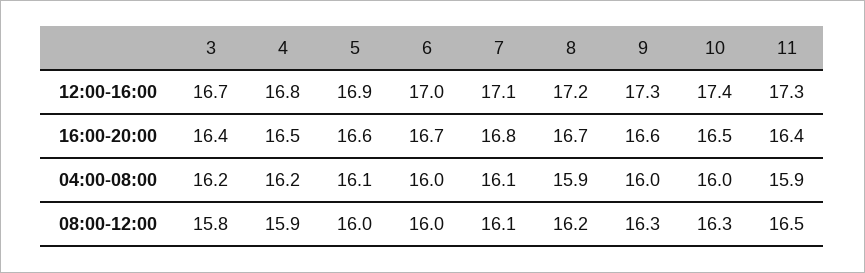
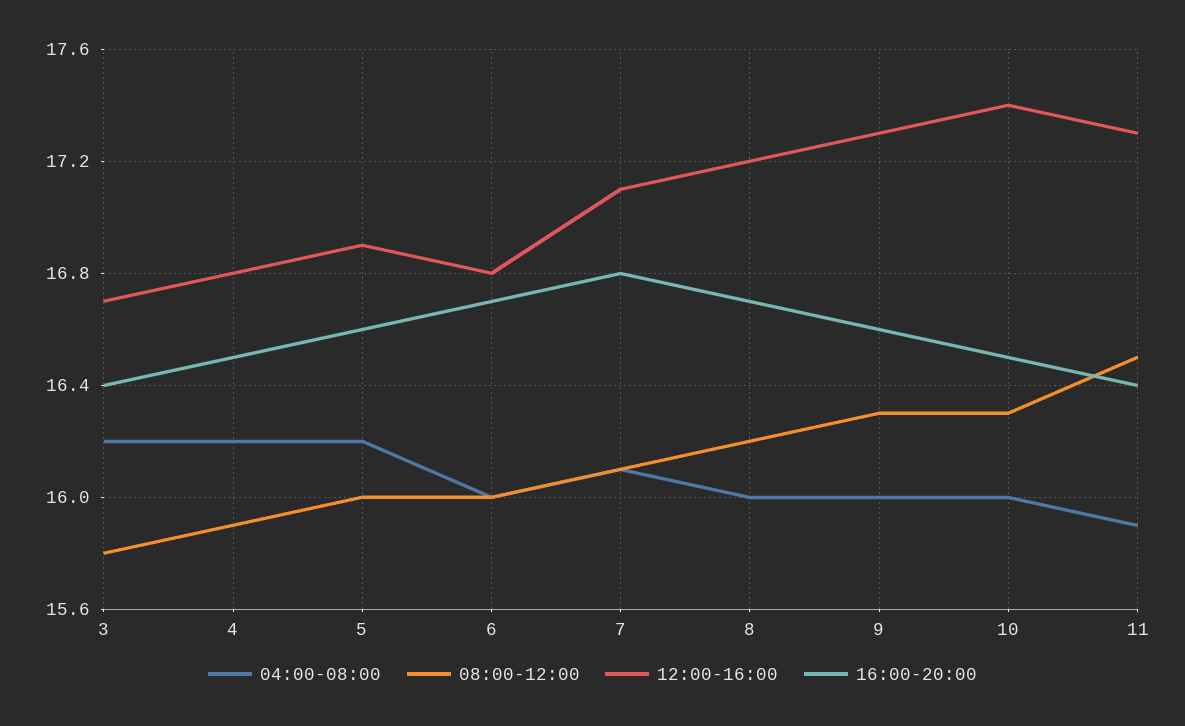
12:00-16:00, 6: 17 -> 16.8
04:00-08:00, 5: 16.1 -> 16.2
04:00-08:00, 8: 15.9 -> 16

